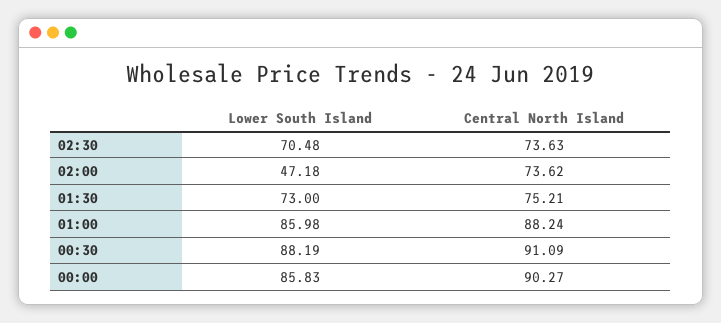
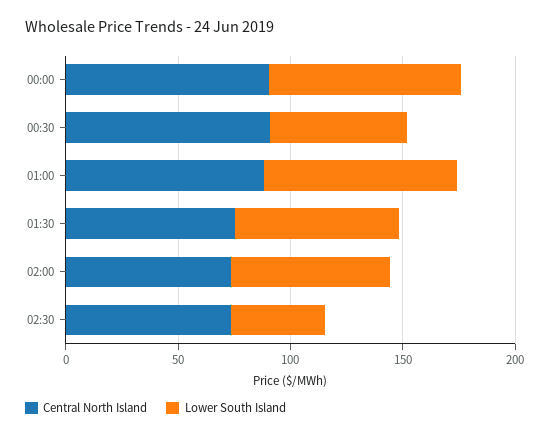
Lower South Island, 02:30: 70.48 -> 40
Lower South Island, 02:00: 47.18 -> 70
Lower South Island, 00:30: 88.19 -> 60

